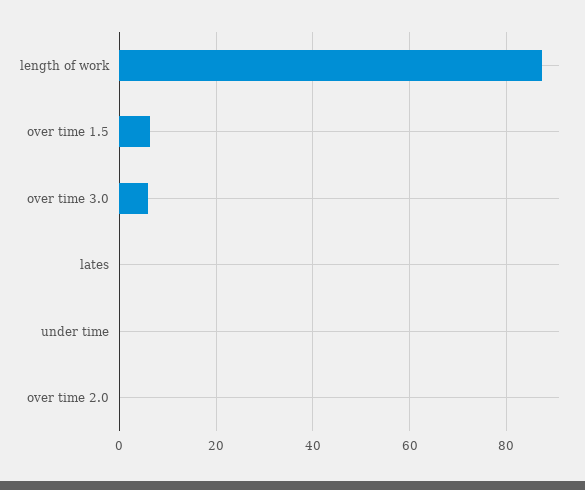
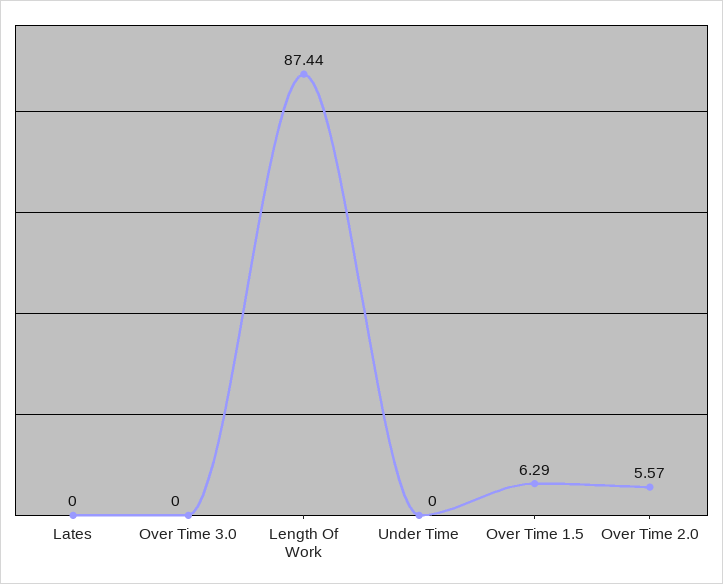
over time 3.0: 6 -> 0
over time 2.0: 0 -> 5.57

